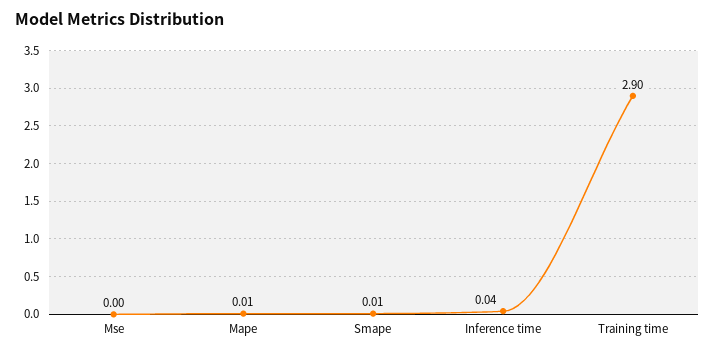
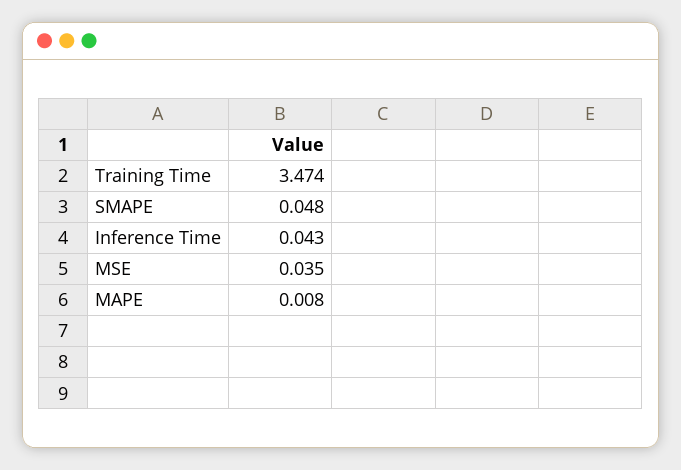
Mse: 0 -> 0.035
Smape: 0.01 -> 0.048
Training time: 2.9 -> 3.474

